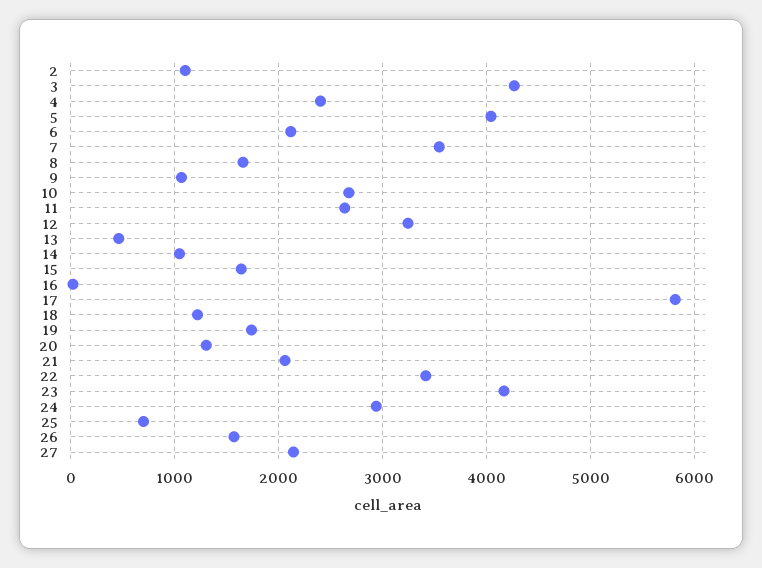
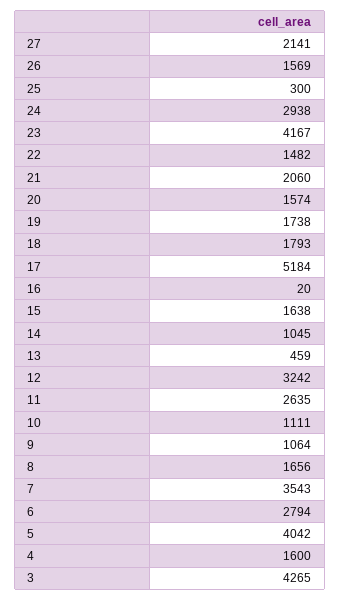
2: 1100 -> none
4: 2400 -> 1600
6: 2100 -> 2794
10: 2700 -> 1111
17: 5800 -> 5184
18: 1200 -> 1793
20: 1300 -> 1574
22: 3400 -> 1482
25: 700 -> 300

